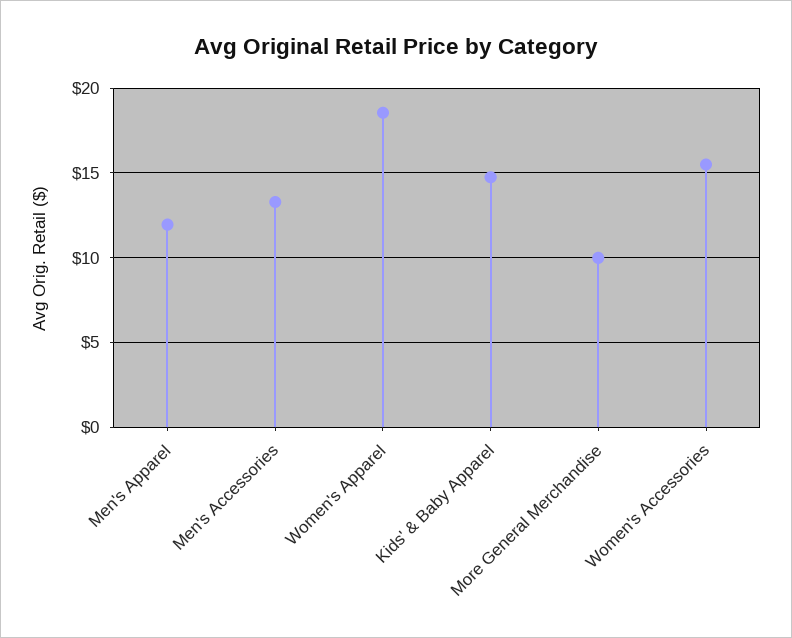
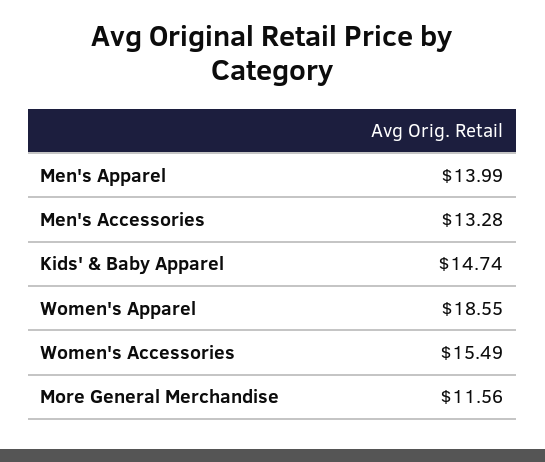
Men's Apparel: 12 -> 13.99
More General Merchandise: 10 -> 11.56

